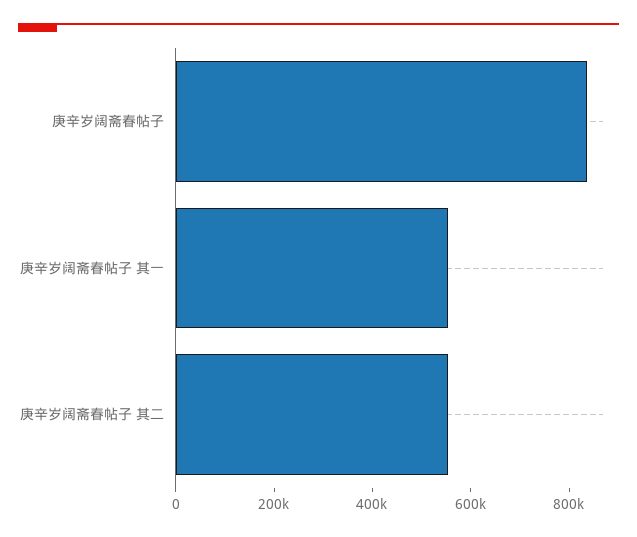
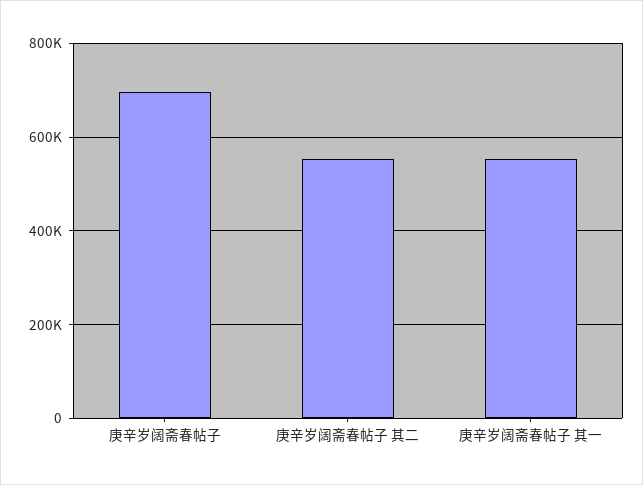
庚辛岁阔斋春帖子: 850000 -> 700000

